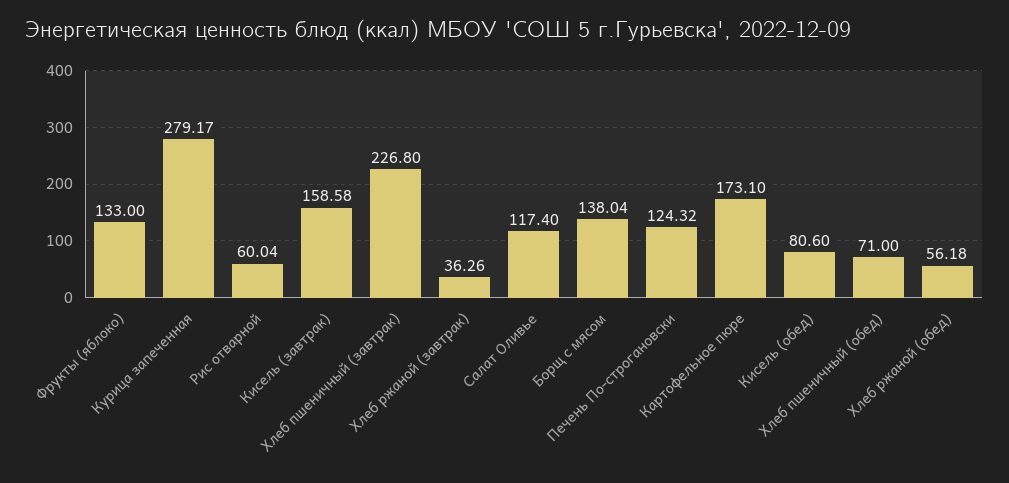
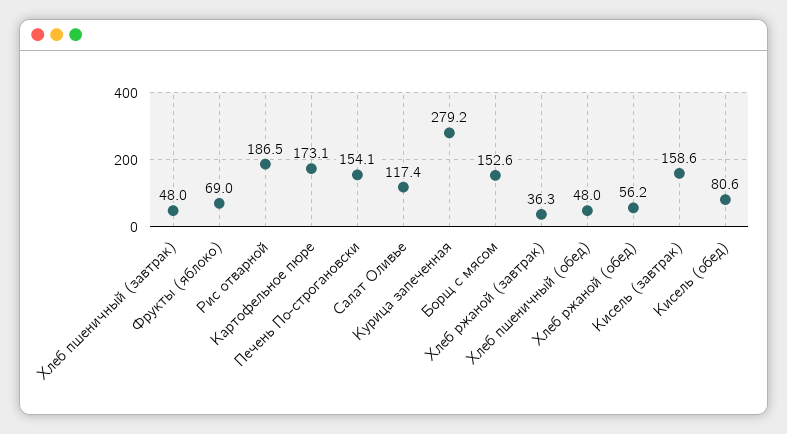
Фрукты (яблоко): 133 -> 69
Рис отварной: 60.04 -> 186.5
Хлеб пшеничный (завтрак): 226.8 -> 48
Борщ с мясом: 138.04 -> 152.6
Печень По-строгановски: 124.32 -> 154.1
Хлеб пшеничный (обед): 71 -> 48

